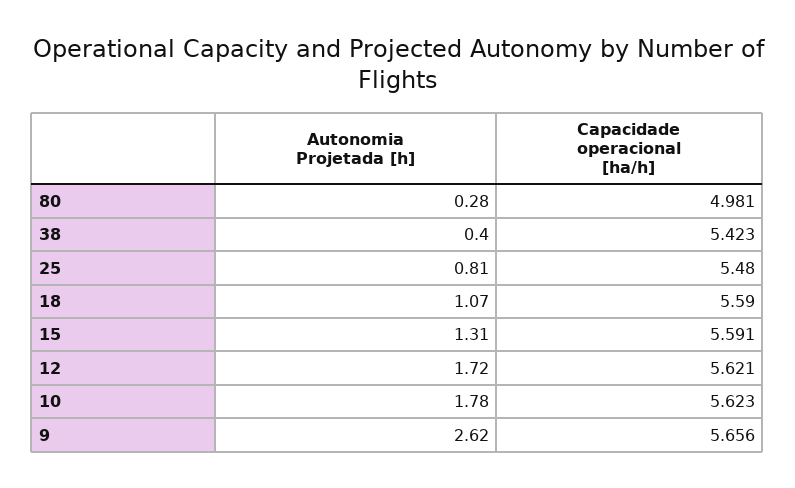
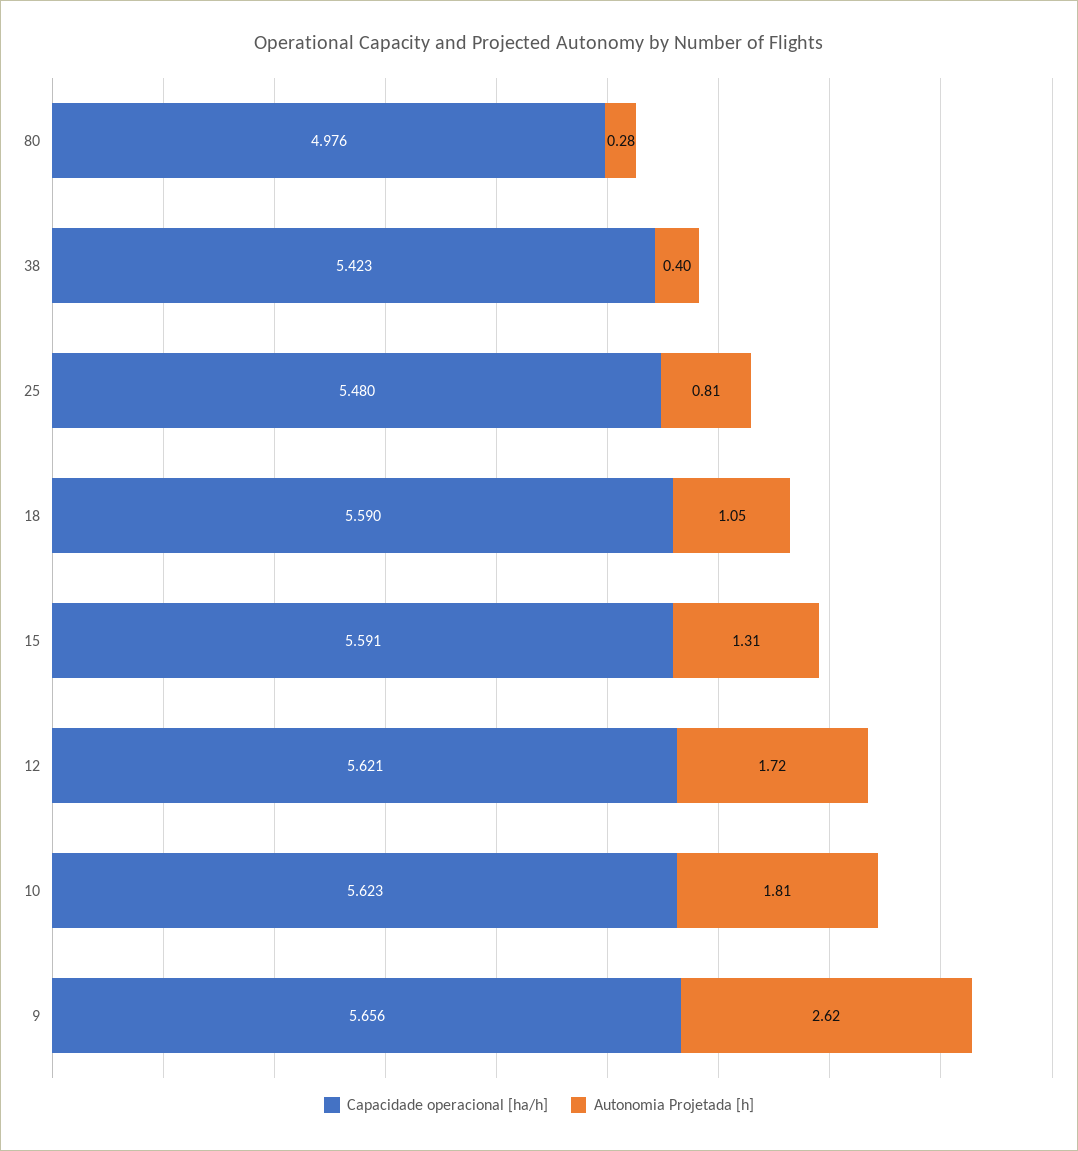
Capacidade operacional [ha/h], 80: 4.981 -> 4.976
Autonomia Projetada [h], 18: 1.07 -> 1.05
Autonomia Projetada [h], 10: 1.78 -> 1.81

